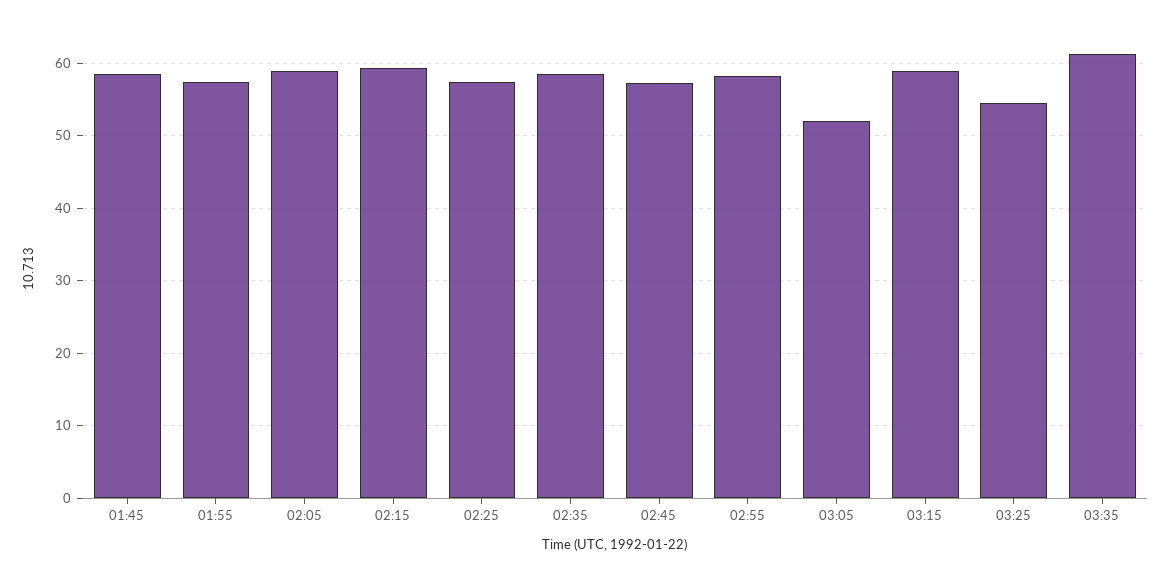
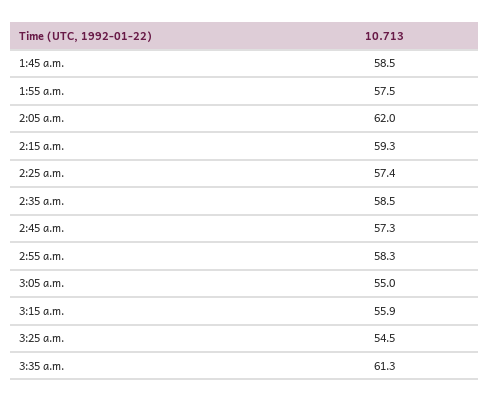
02:05: 59 -> 62
03:05: 52 -> 55
03:15: 59 -> 55.9

